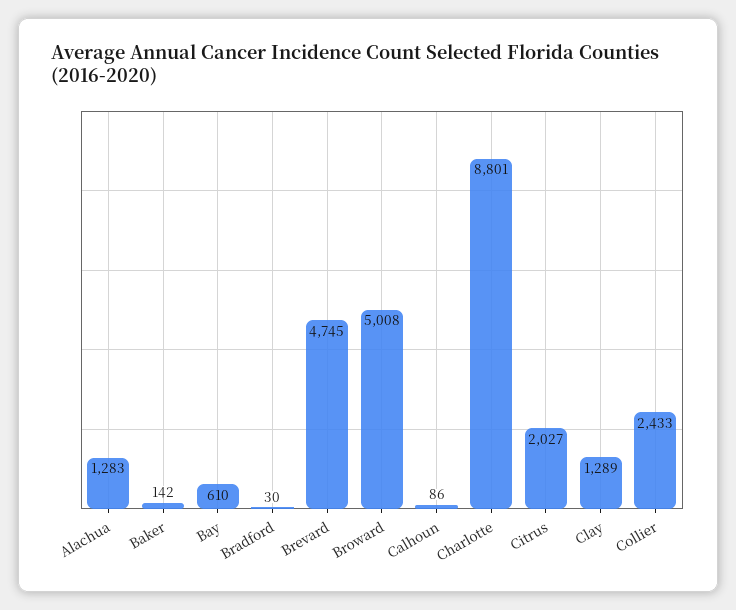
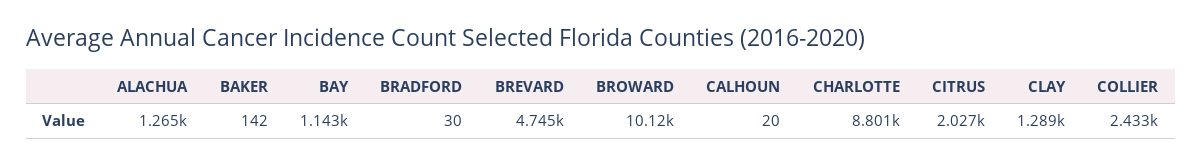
Alachua: 1283 -> 1265
Bay: 610 -> 1143
Broward: 5008 -> 10120
Calhoun: 86 -> 20

